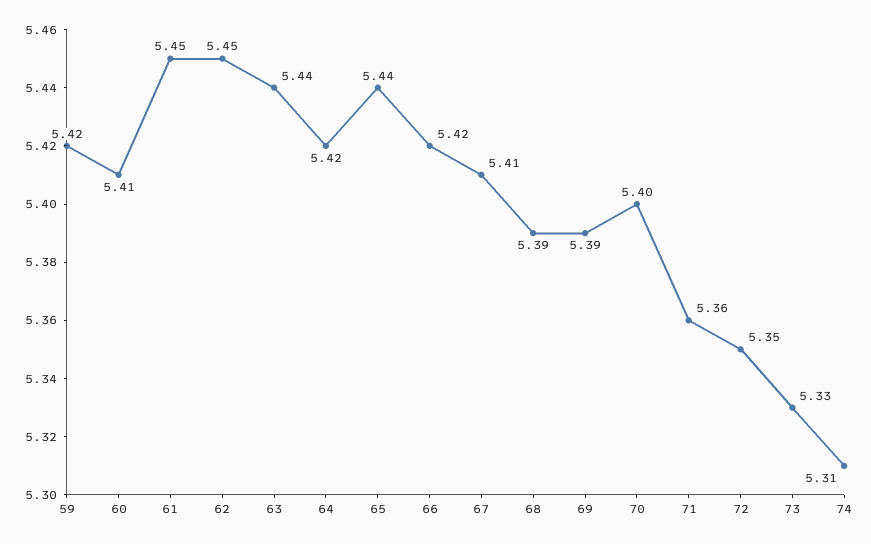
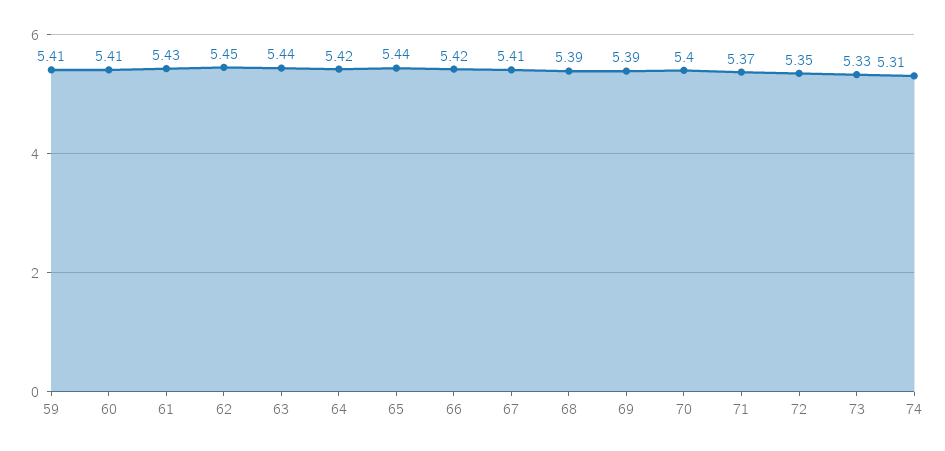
59: 5.42 -> 5.41
61: 5.45 -> 5.43
71: 5.36 -> 5.37

